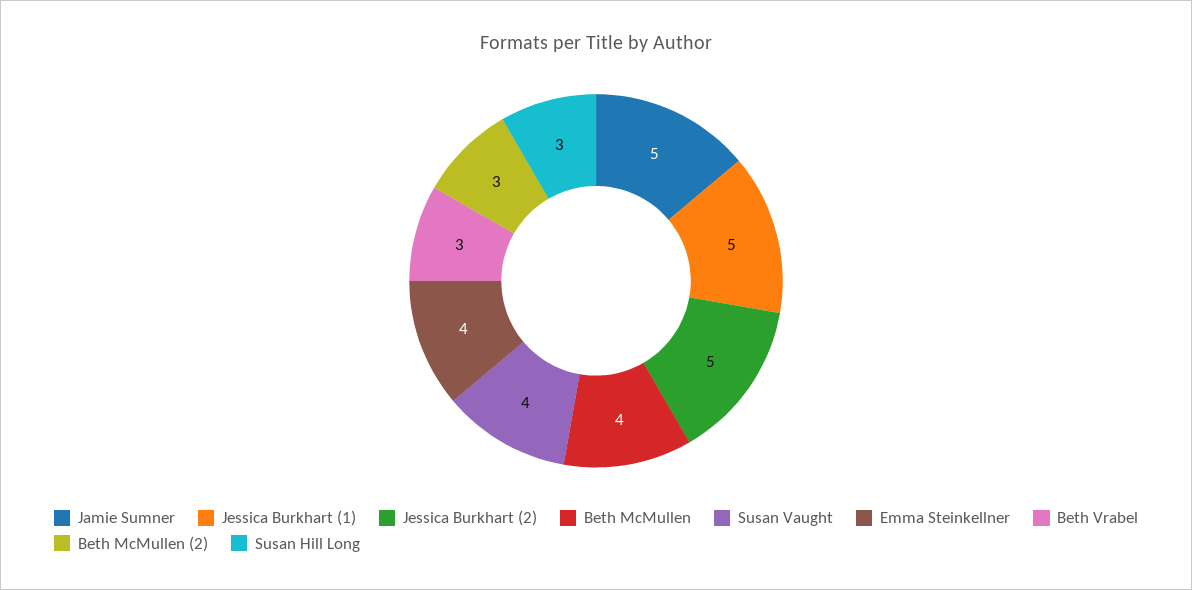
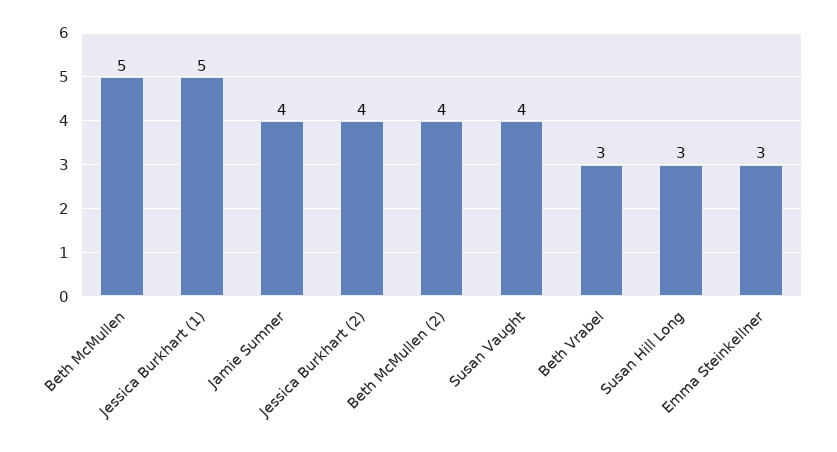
Jamie Sumner: 5 -> 4
Jessica Burkhart (2): 5 -> 4
Beth McMullen: 4 -> 5
Emma Steinkellner: 4 -> 3
Beth McMullen (2): 3 -> 4

